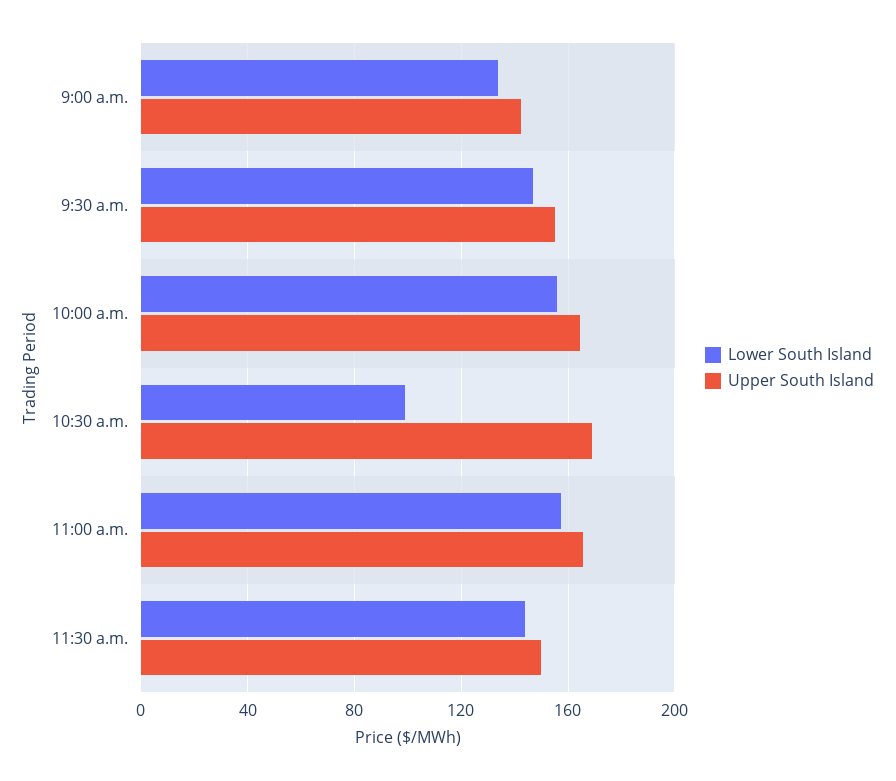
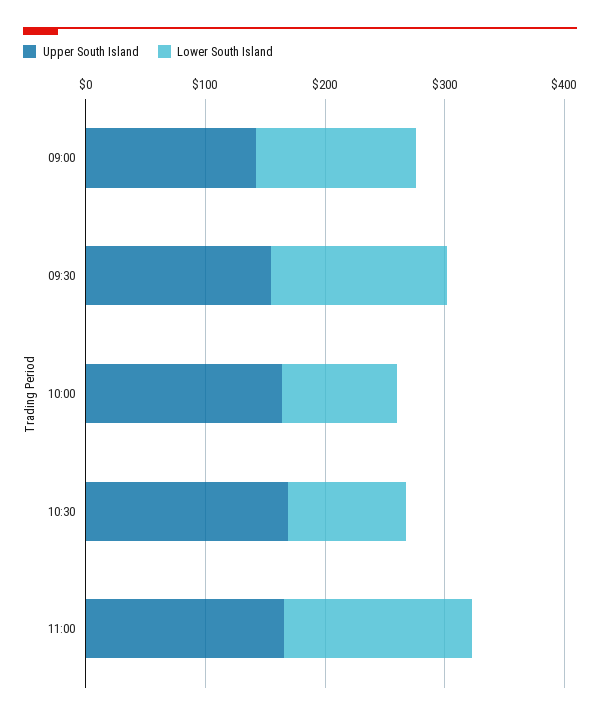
Lower South Island, 10:00 a.m.: 155 -> 100
Lower South Island, 11:30 a.m.: 145 -> none
Upper South Island, 11:30 a.m.: 150 -> none

